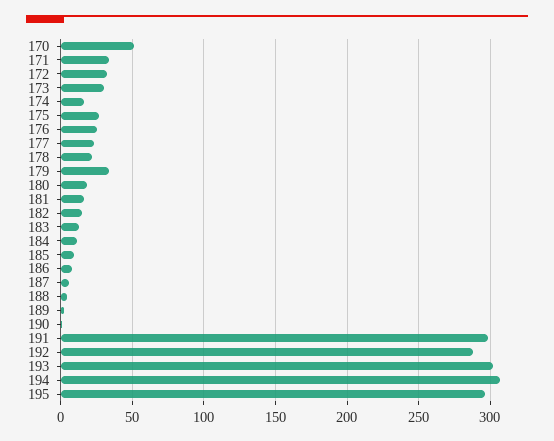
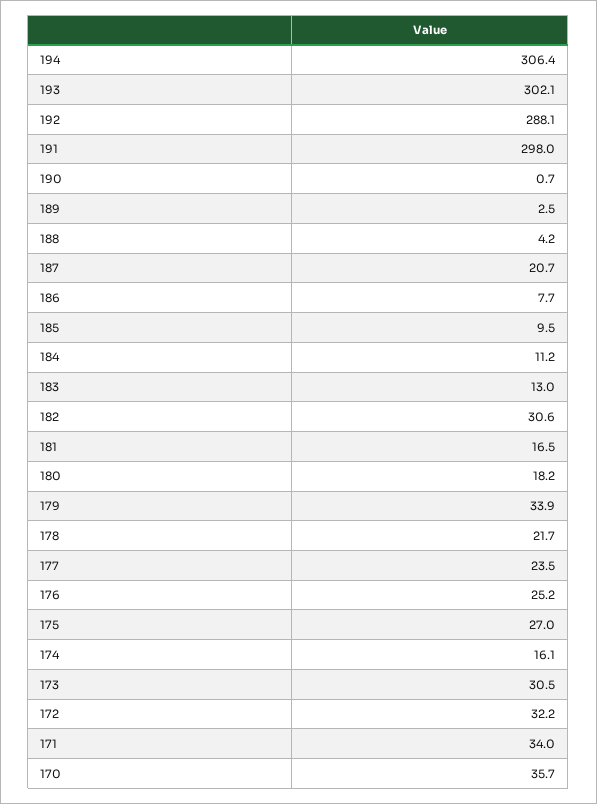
170: 50 -> 35.7
182: 15 -> 30.6
187: 5 -> 20.7
195: 295 -> none

